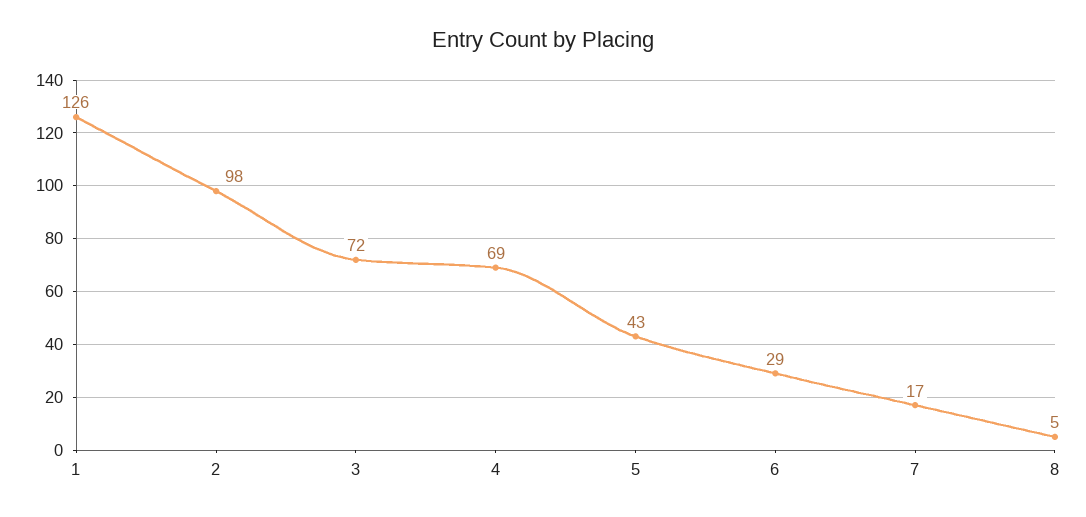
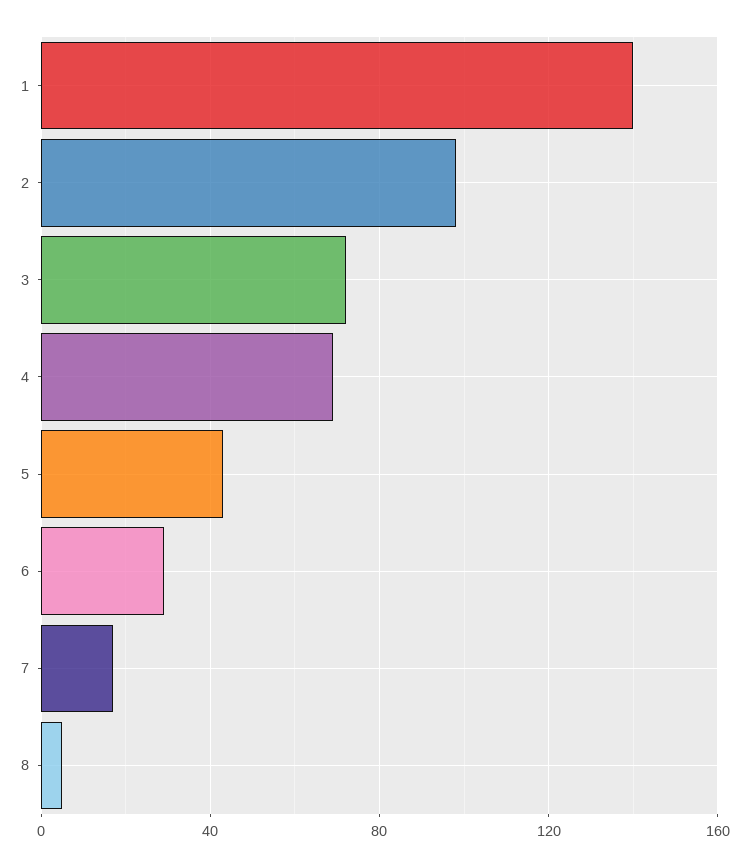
1: 126 -> 140

